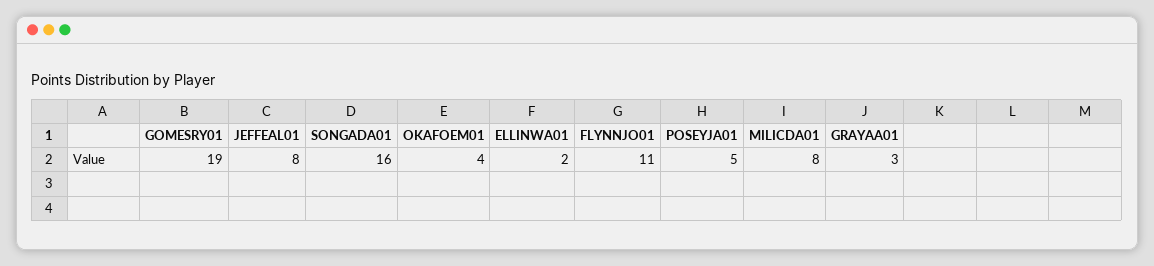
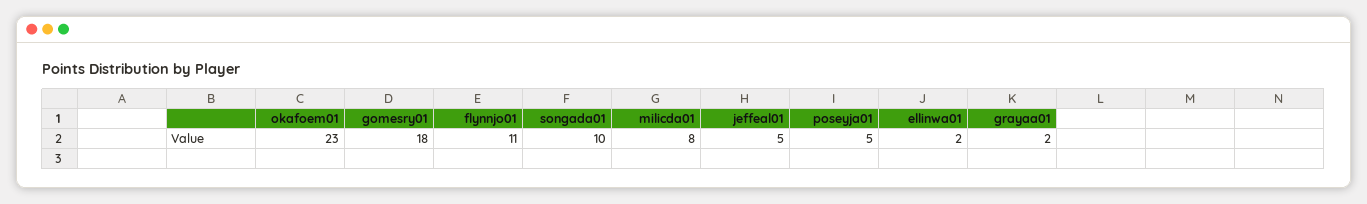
GOMESRY01: 19 -> 18
JEFFEAL01: 8 -> 5
SONGADA01: 16 -> 10
OKAFOEM01: 4 -> 23
GRAYAA01: 3 -> 2

